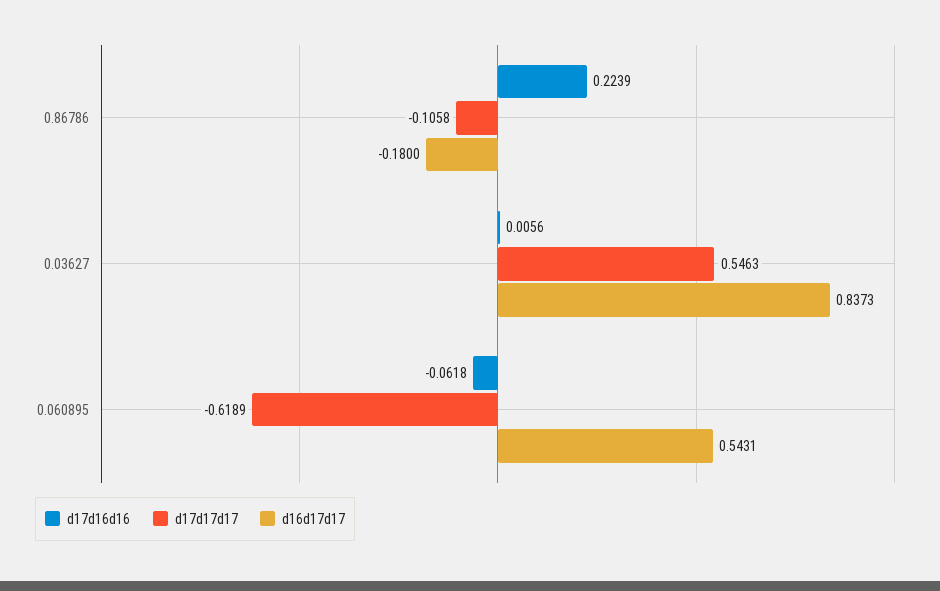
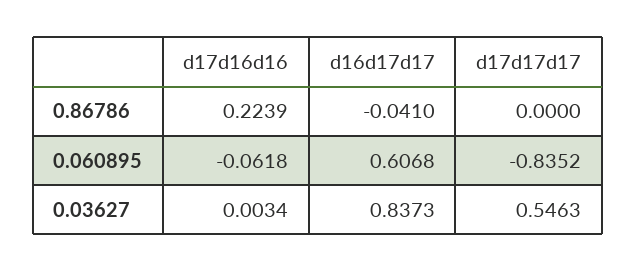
d17d17d17, 0.86786: -0.1058 -> 0
d16d17d17, 0.86786: -0.18 -> -0.041
d17d16d16, 0.03627: 0.0056 -> 0.0034
d17d17d17, 0.060895: -0.6189 -> -0.8352
d16d17d17, 0.060895: 0.5431 -> 0.6068

